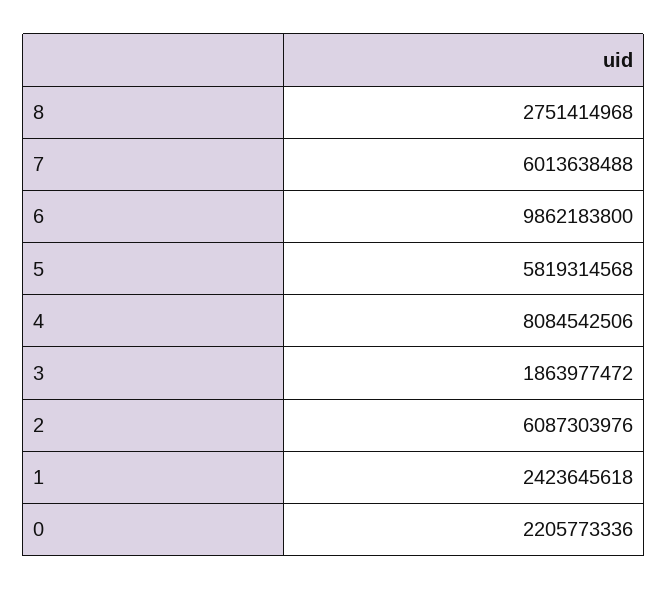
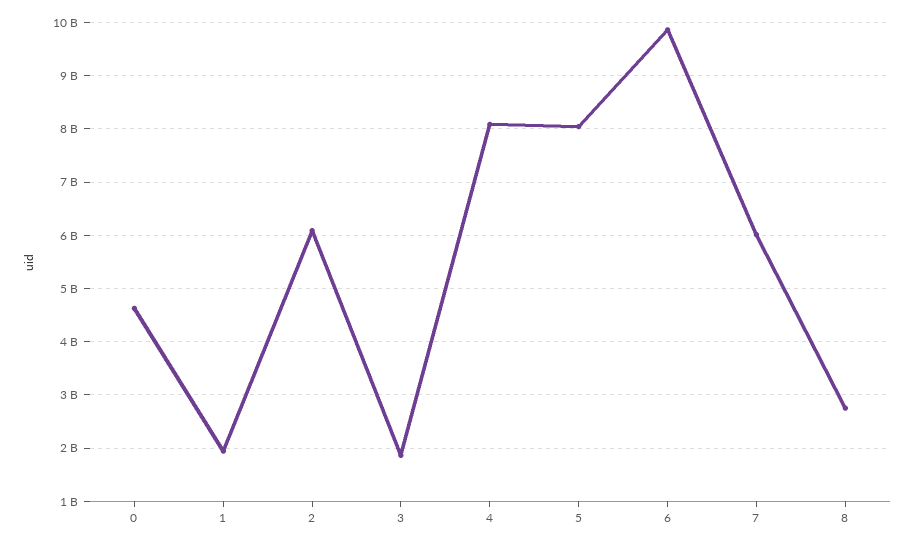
5: 5819314568 -> 8000000000
1: 2423645618 -> 2000000000
0: 2205773336 -> 4600000000

